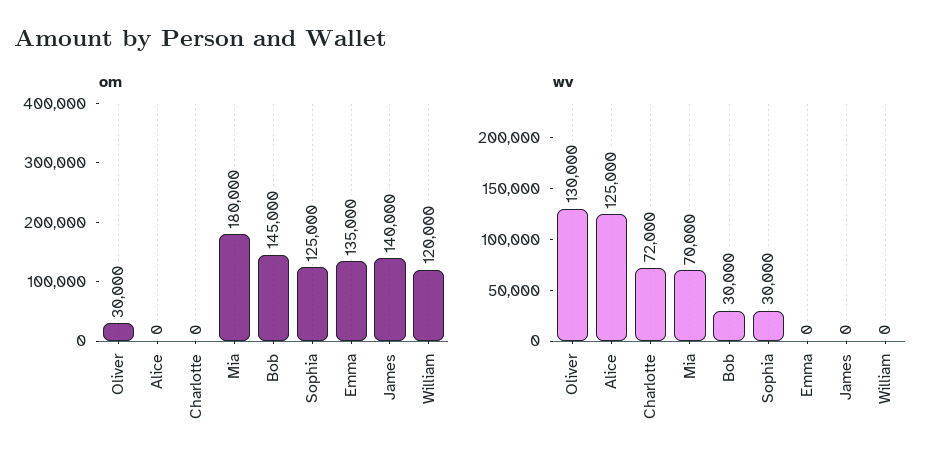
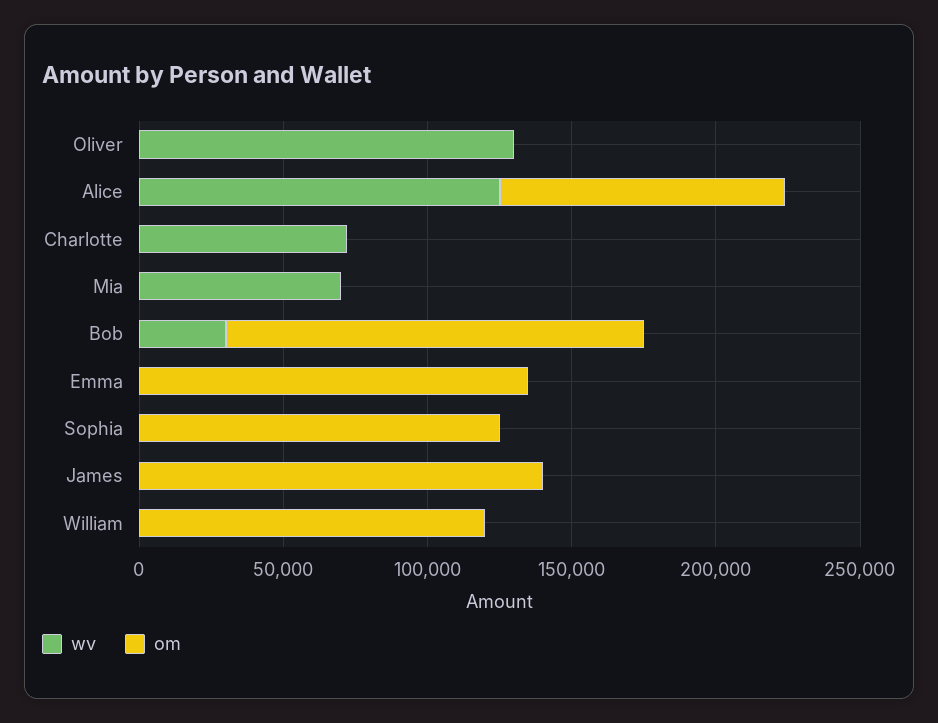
om, Oliver: 30000 -> 0
om, Alice: 0 -> 100000
om, Mia: 180000 -> 0
wv, Sophia: 30000 -> 0

